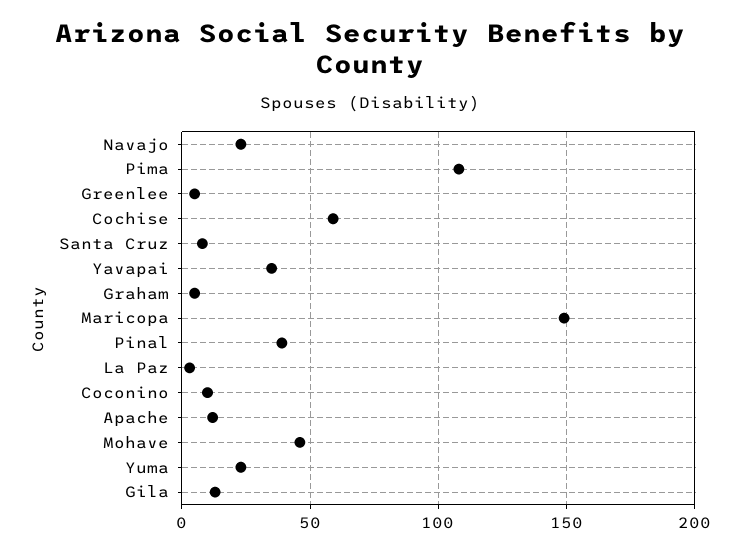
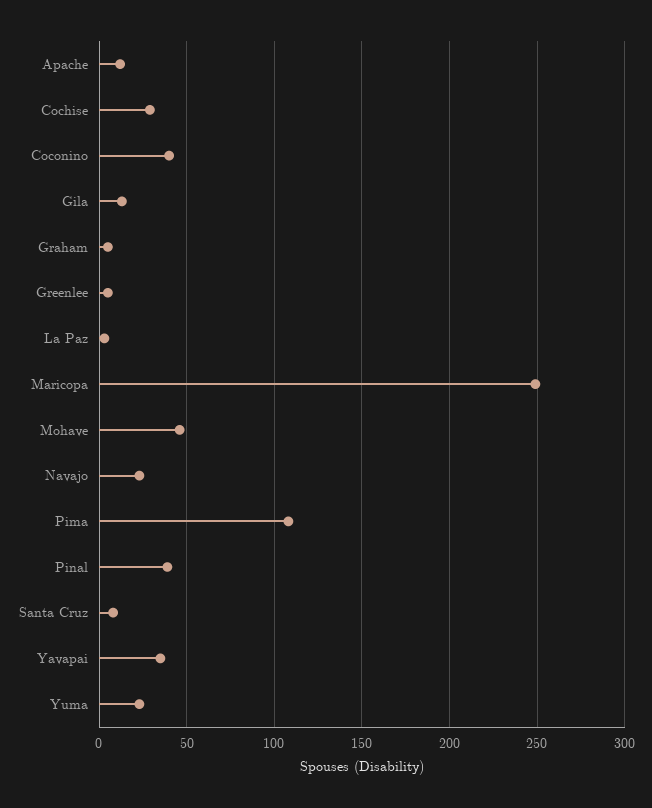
Cochise: 60 -> 30
Maricopa: 150 -> 250
Coconino: 10 -> 40

